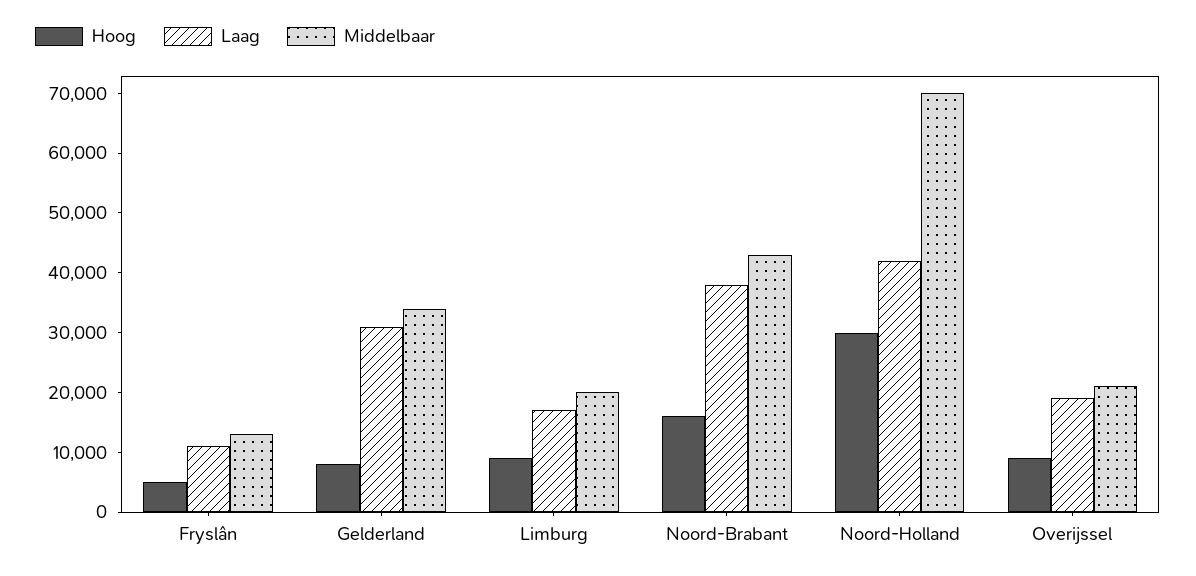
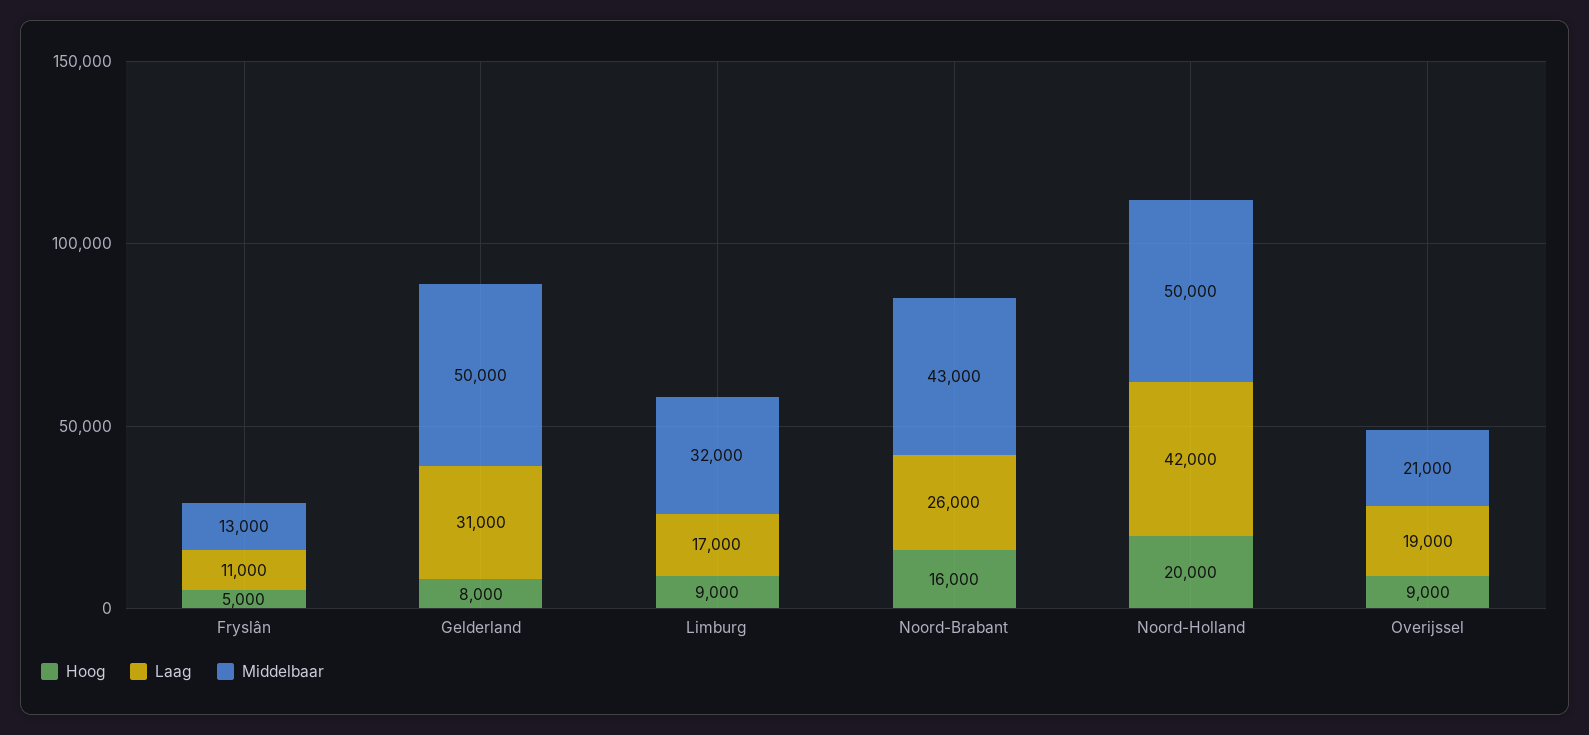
Middelbaar, Gelderland: 34000 -> 50000
Middelbaar, Limburg: 20000 -> 32000
Laag, Noord-Brabant: 38000 -> 26000
Hoog, Noord-Holland: 30000 -> 20000
Middelbaar, Noord-Holland: 70000 -> 50000

